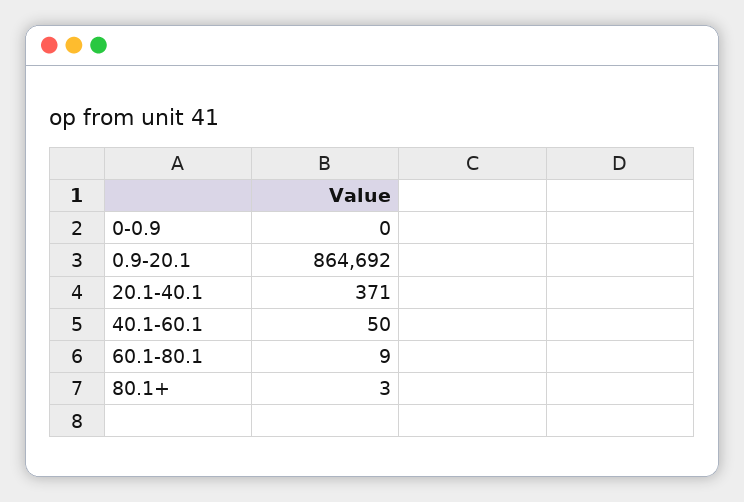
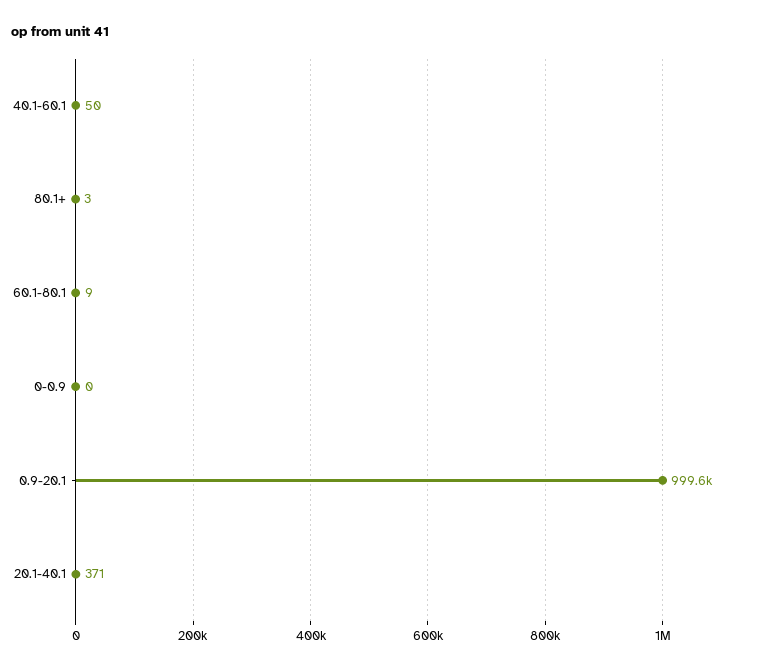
0.9-20.1: 864692 -> 999600

